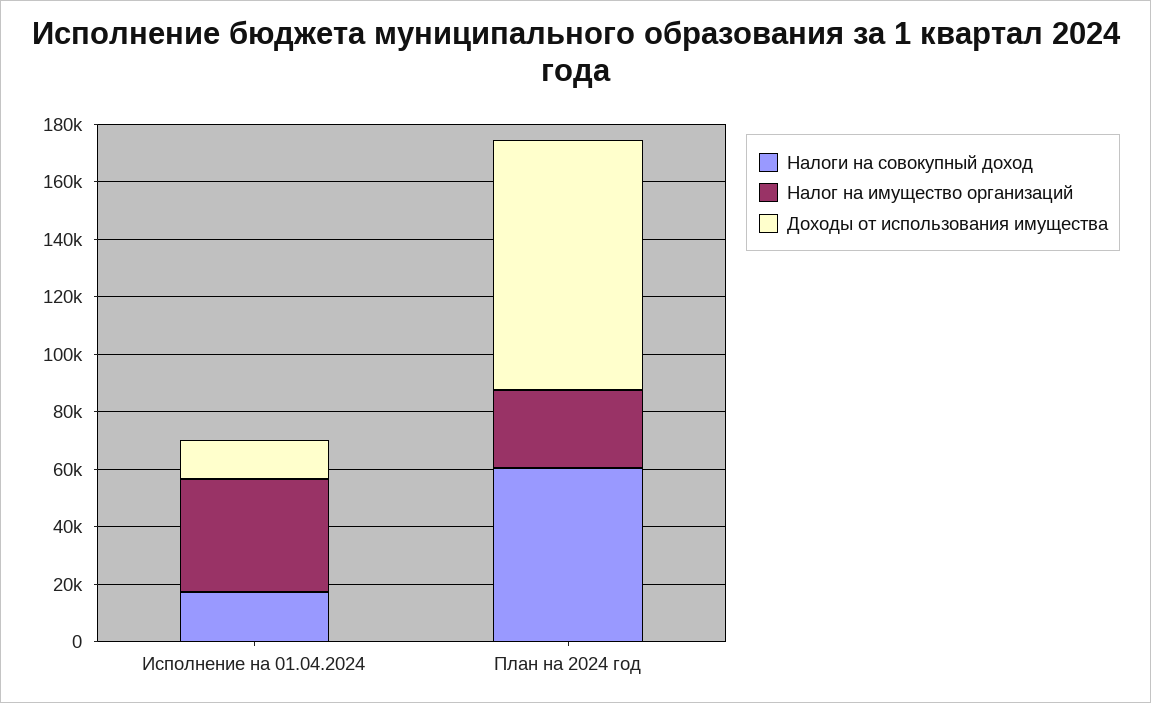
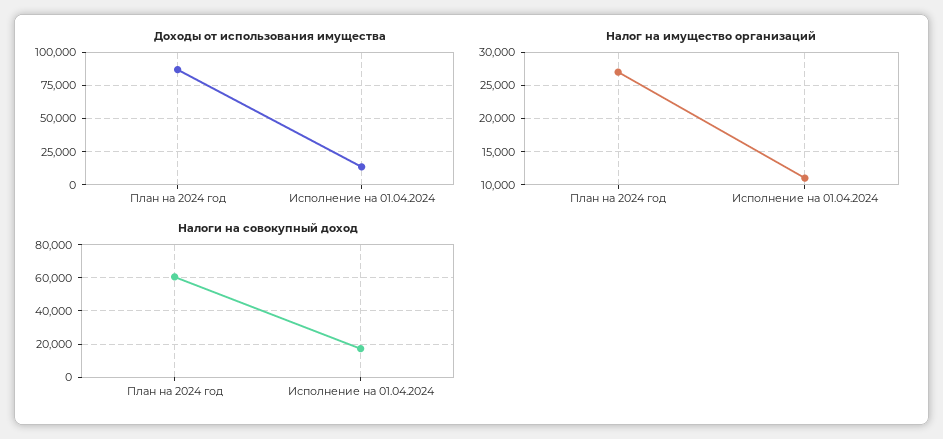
Налог на имущество организаций, Исполнение на 01.04.2024: 40000 -> 11000

